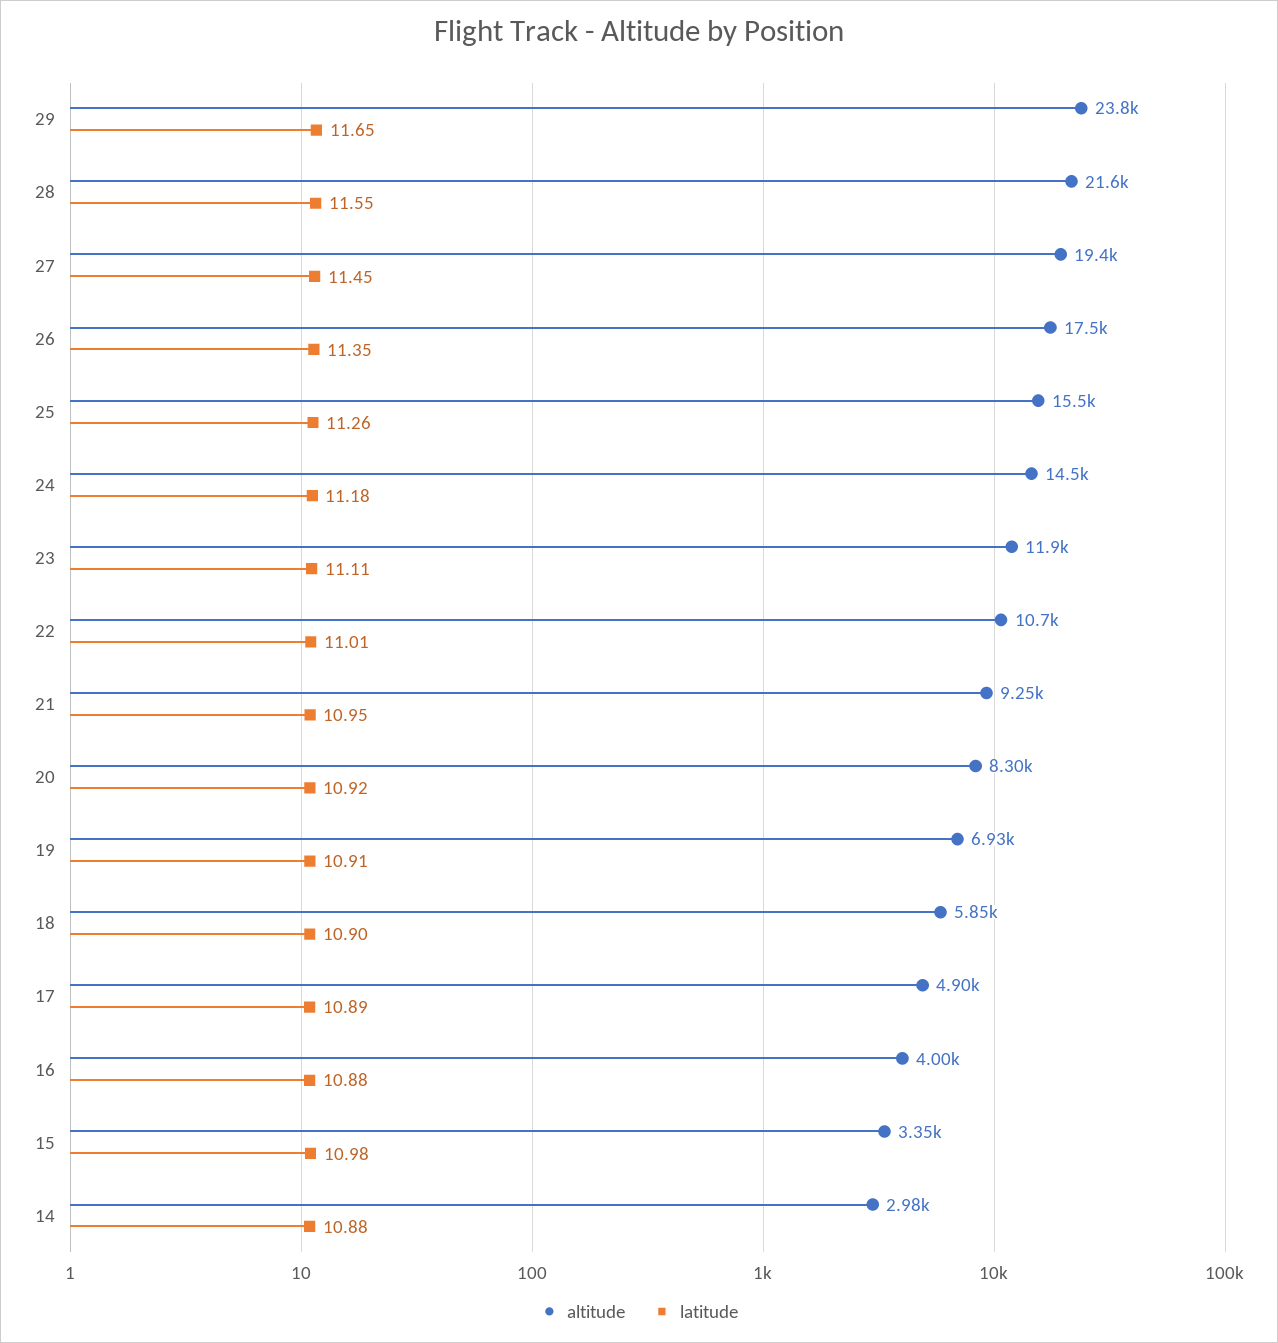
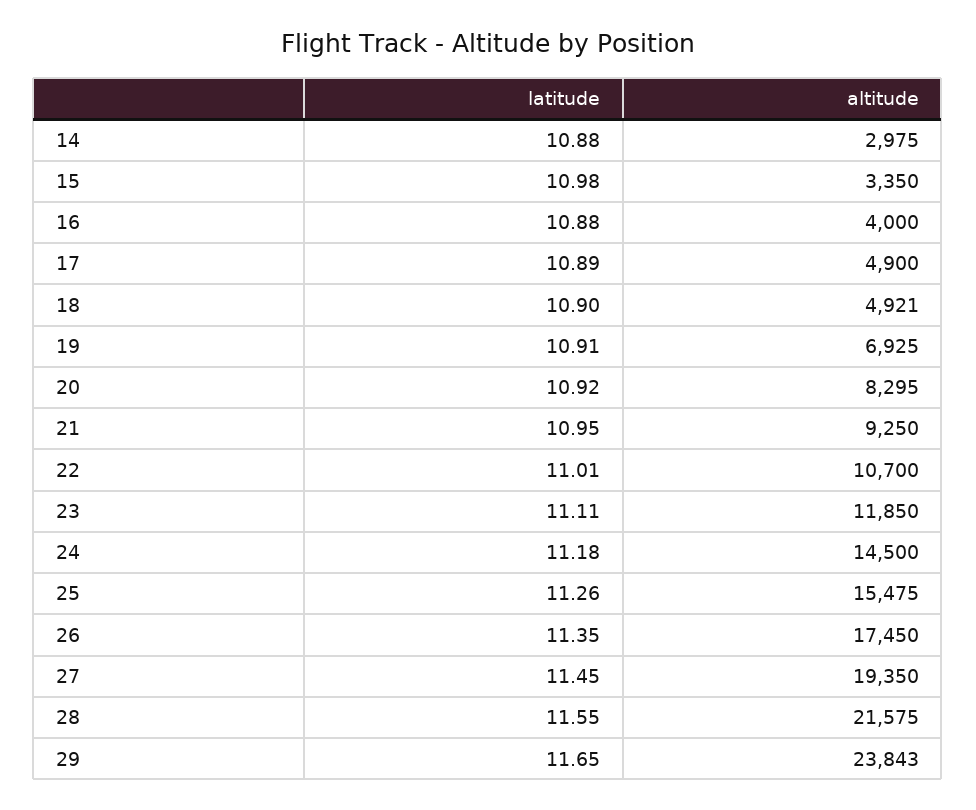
altitude, 18: 5850 -> 4921

